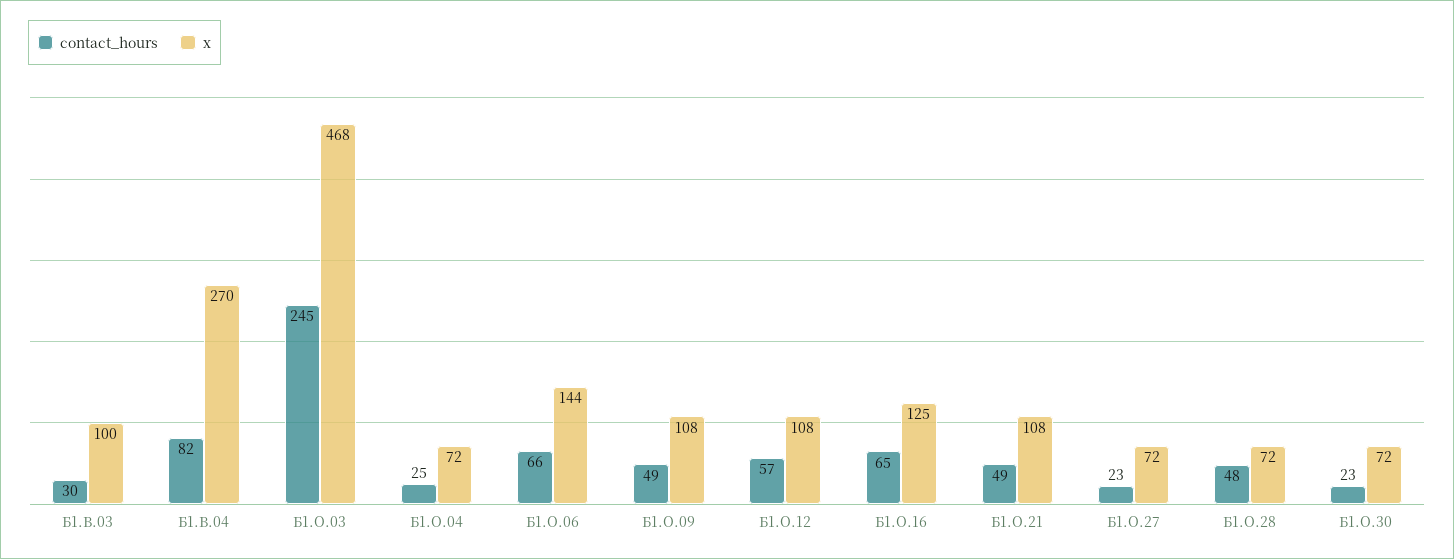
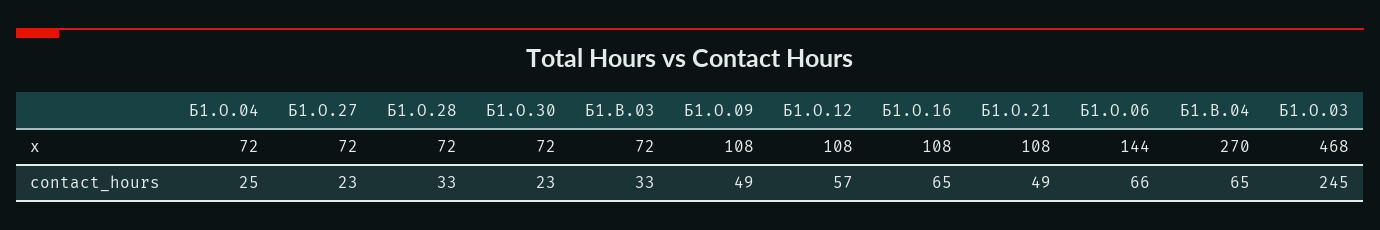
contact_hours, Б1.В.03: 30 -> 33
x, Б1.В.03: 100 -> 72
contact_hours, Б1.В.04: 82 -> 65
x, Б1.О.16: 125 -> 108
contact_hours, Б1.О.28: 48 -> 33

